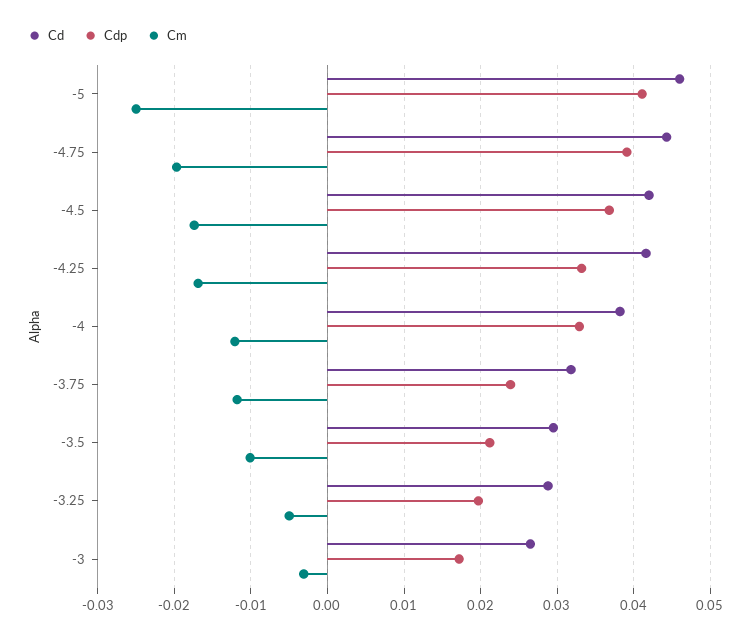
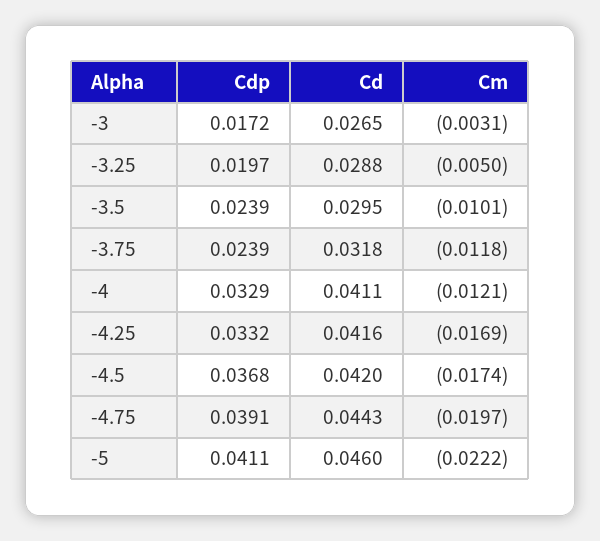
Cm, -5: -0.025 -> -0.0222
Cd, -4: 0.038 -> 0.0411
Cdp, -3.5: 0.021 -> 0.0239

